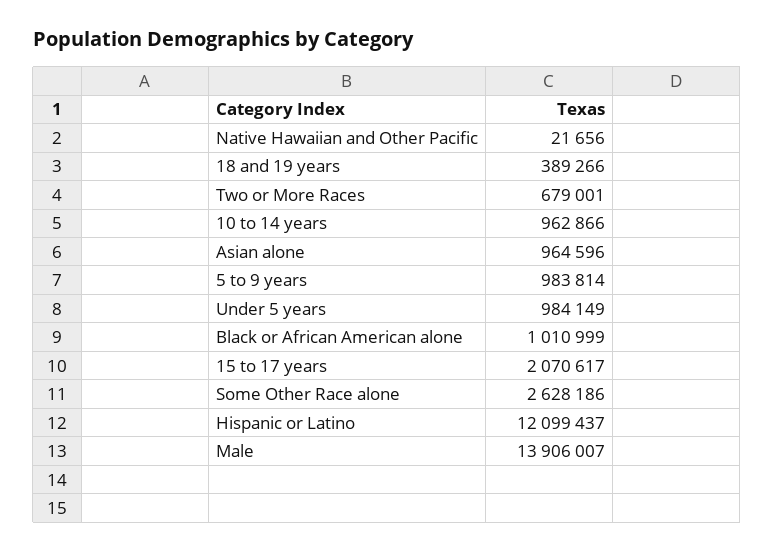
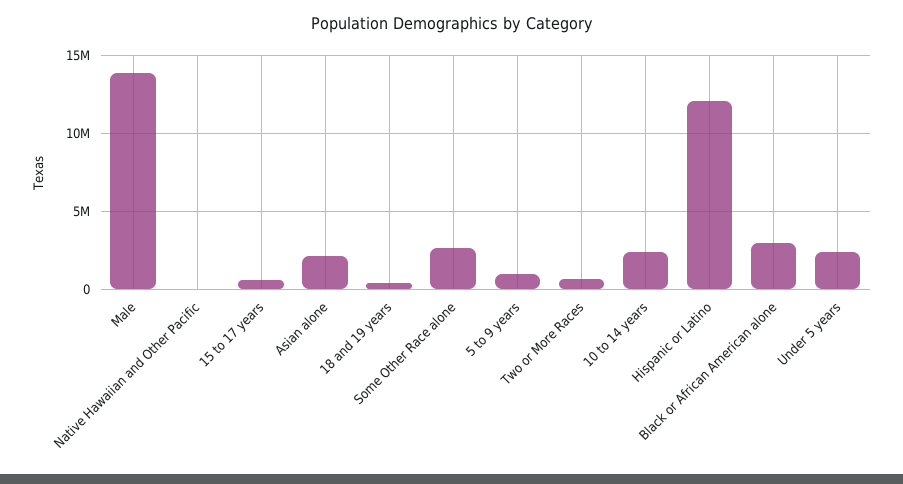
10 to 14 years: 962866 -> 2500000
Asian alone: 964596 -> 2000000
Under 5 years: 984149 -> 2500000
Black or African American alone: 1010999 -> 3000000
15 to 17 years: 2070617 -> 500000

